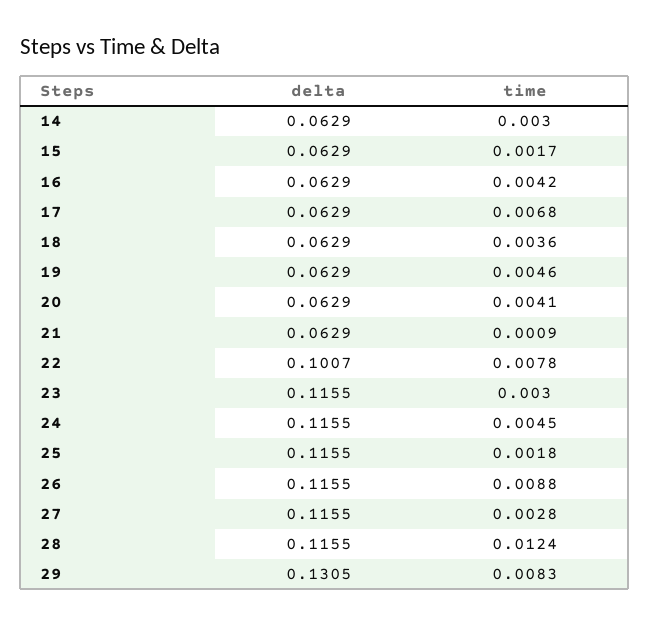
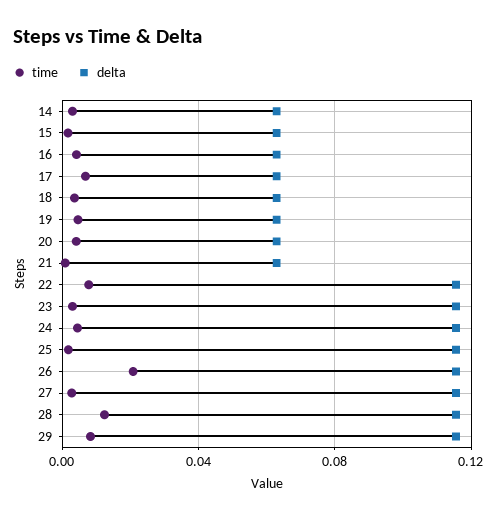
delta, 22: 0.1007 -> 0.115
time, 26: 0.0088 -> 0.02
delta, 29: 0.1305 -> 0.115

